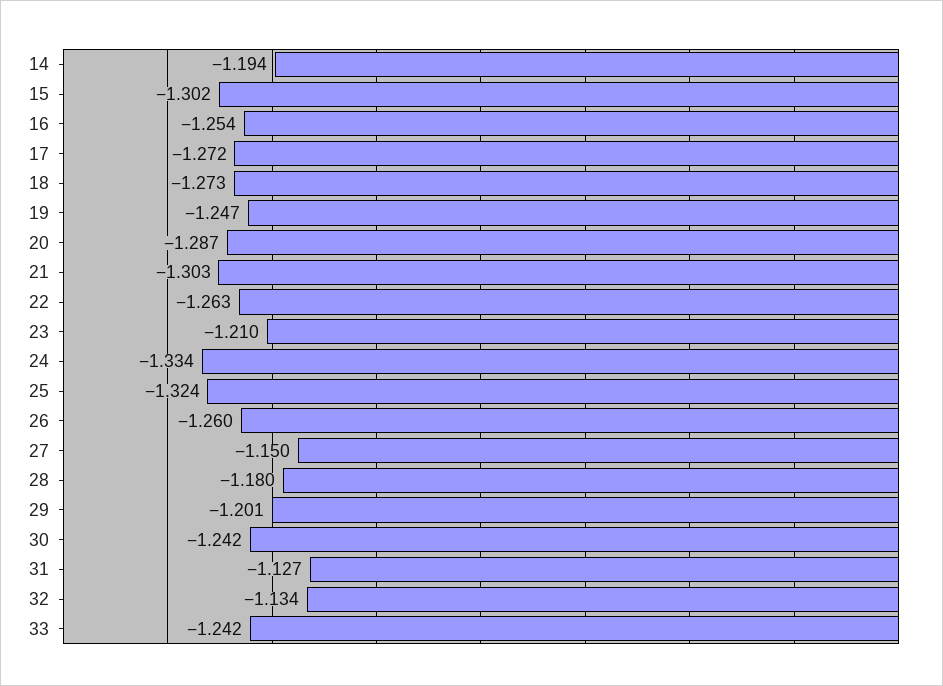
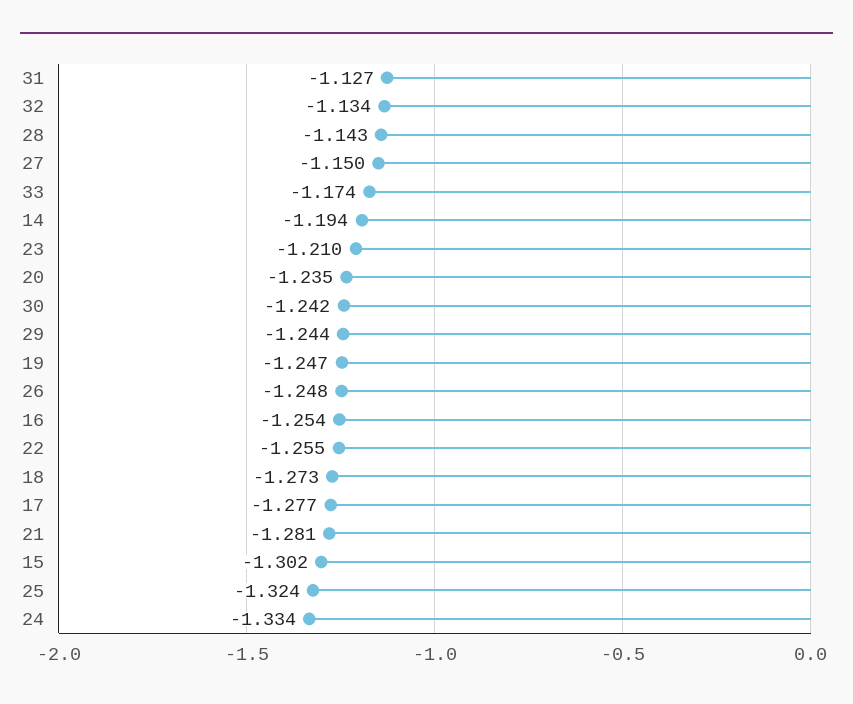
17: -1.272 -> -1.277
20: -1.287 -> -1.235
21: -1.303 -> -1.281
22: -1.263 -> -1.255
26: -1.26 -> -1.248
28: -1.18 -> -1.143
29: -1.201 -> -1.244
33: -1.242 -> -1.174

